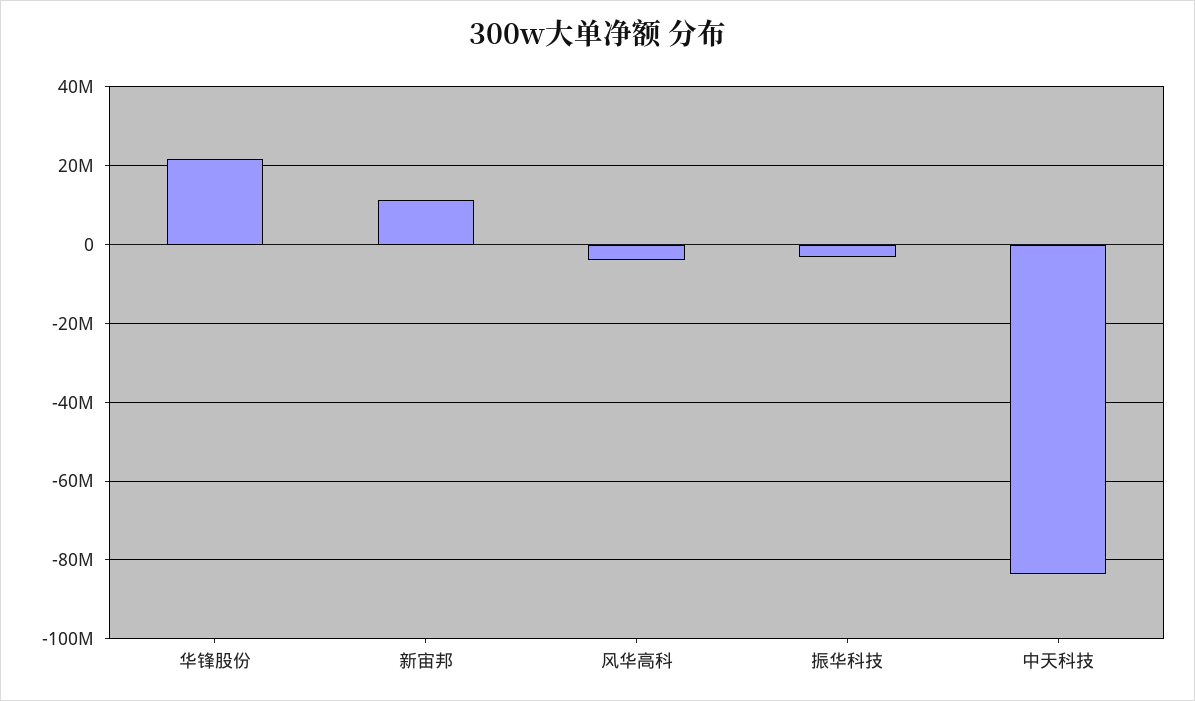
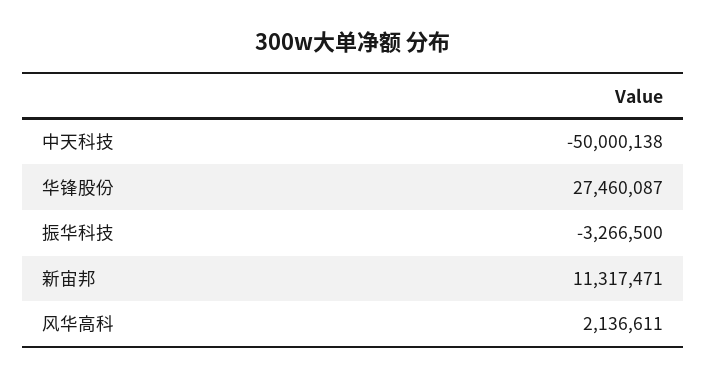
华锋股份: 22000000 -> 27460087
风华高科: -4000000 -> 2136611
中天科技: -84000000 -> -50000138

